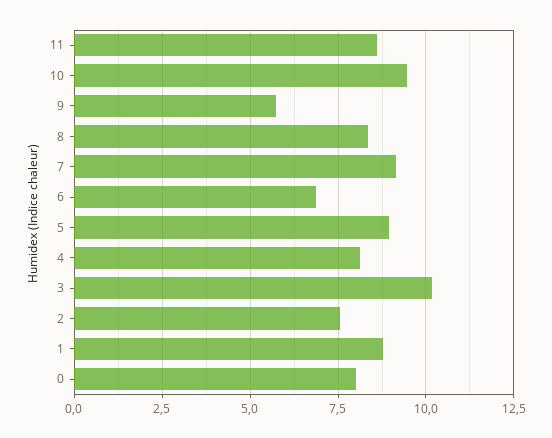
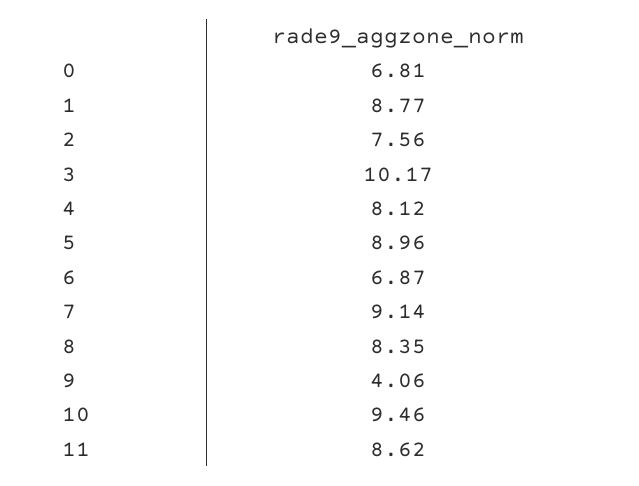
9: 5.75 -> 4.06
0: 8 -> 6.81

